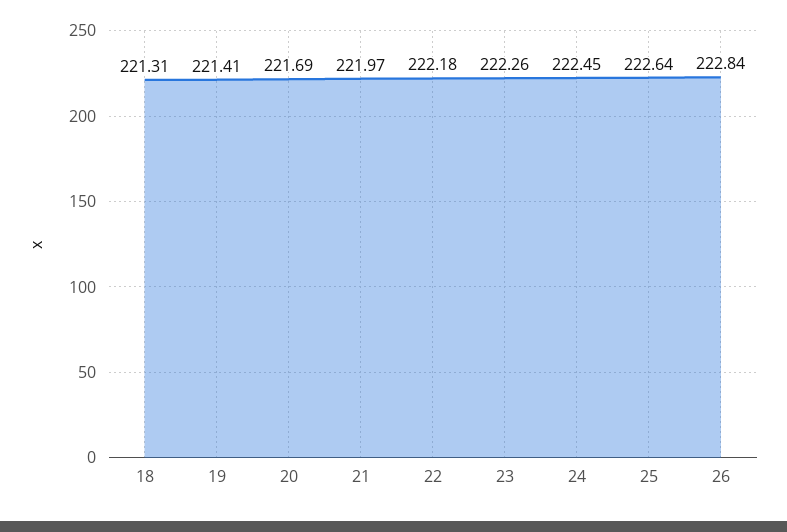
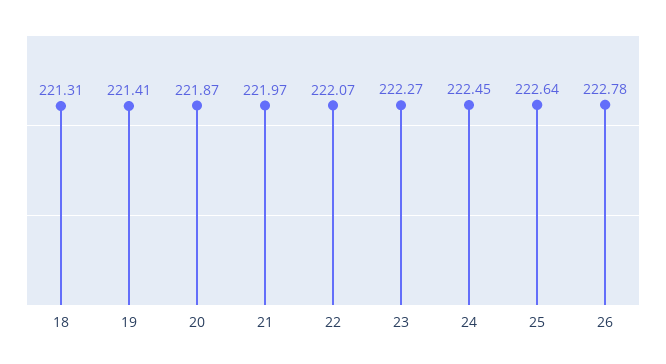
20: 221.69 -> 221.87
22: 222.18 -> 222.07
23: 222.26 -> 222.27
26: 222.84 -> 222.78

